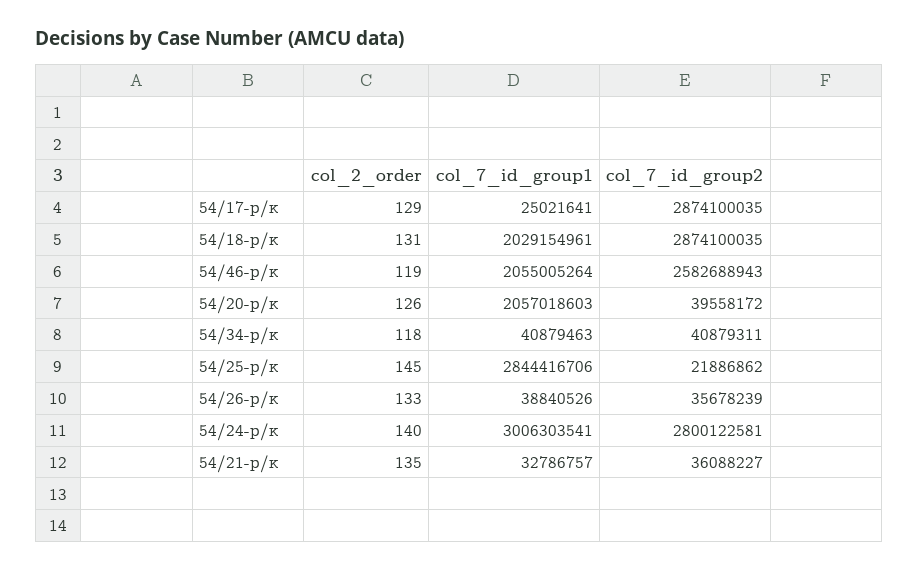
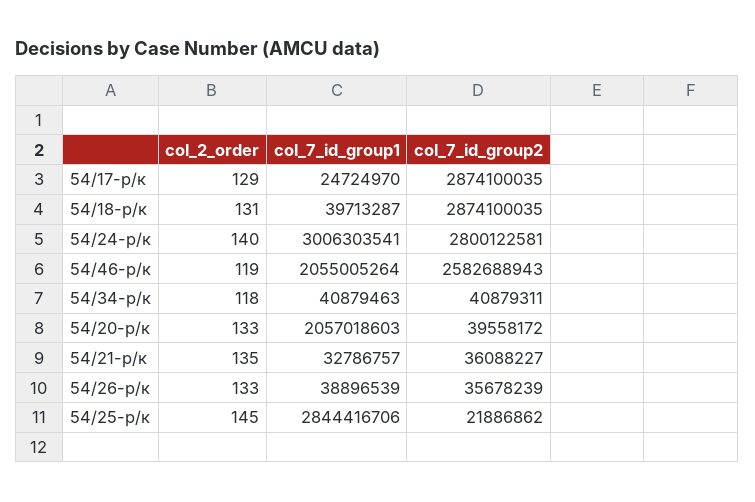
col_7_id_group1, 54/17-р/к: 25021641 -> 24724970
col_7_id_group1, 54/18-р/к: 2029154961 -> 39713287
col_2_order, 54/20-р/к: 126 -> 133
col_7_id_group1, 54/26-р/к: 38840526 -> 38896539

